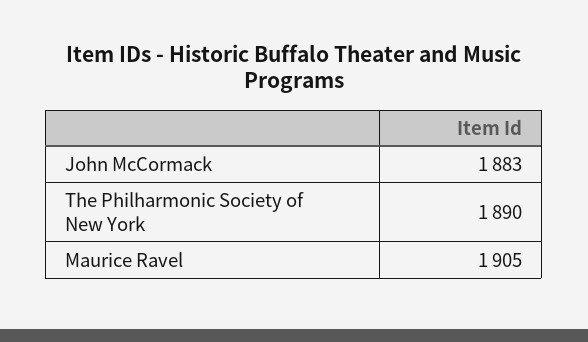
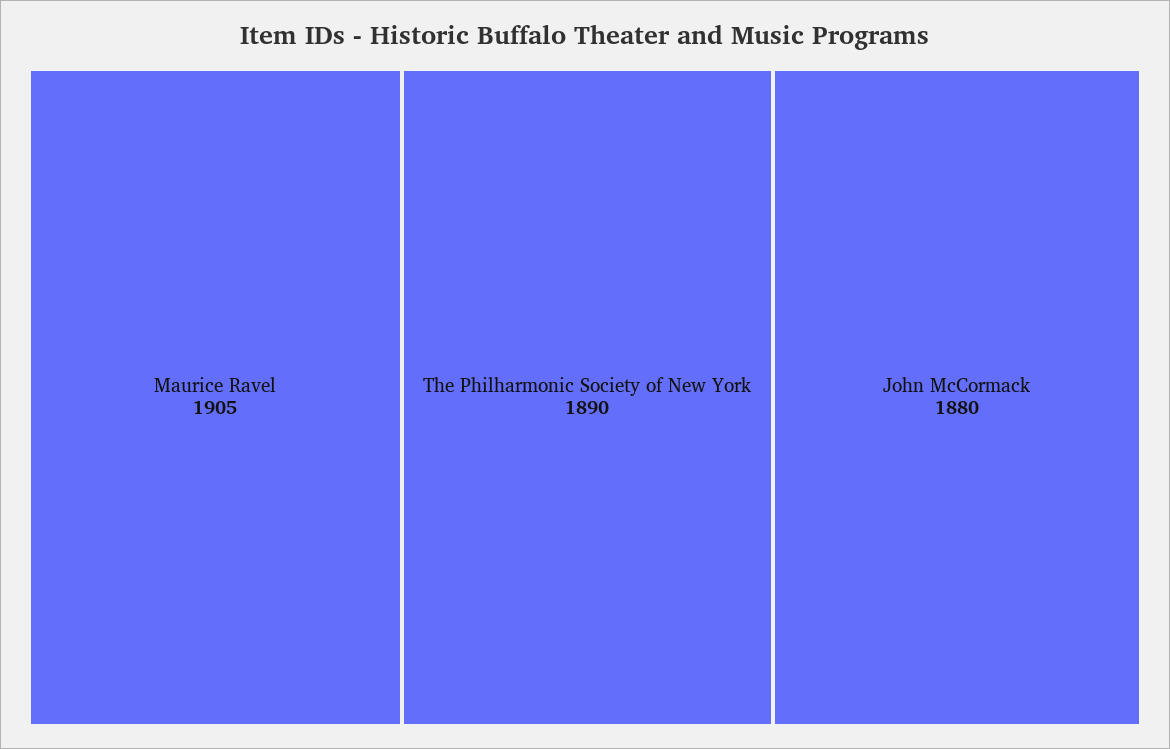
John McCormack: 1883 -> 1880

